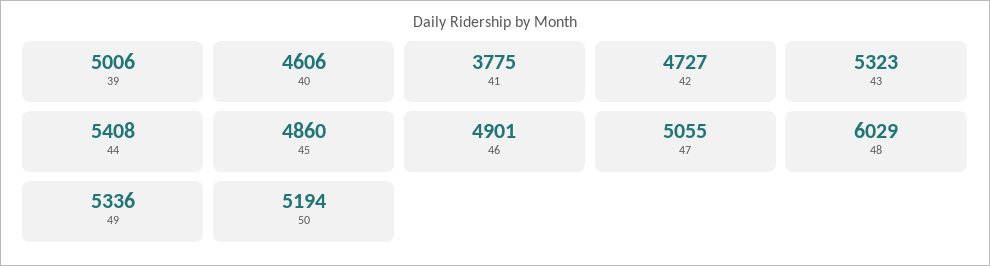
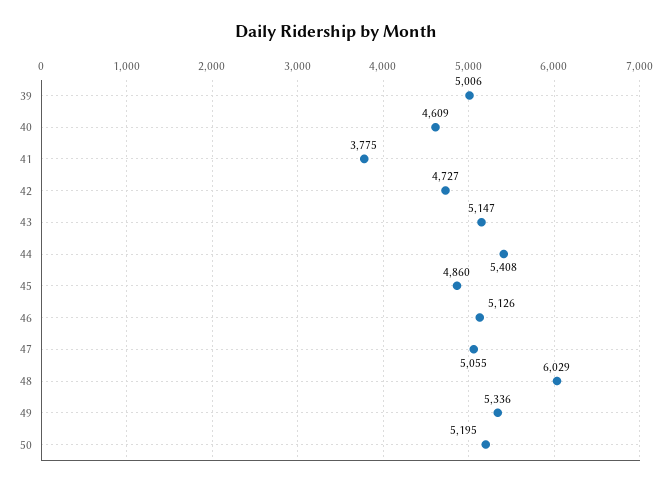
40: 4606 -> 4609
43: 5323 -> 5147
46: 4901 -> 5126
50: 5194 -> 5195

